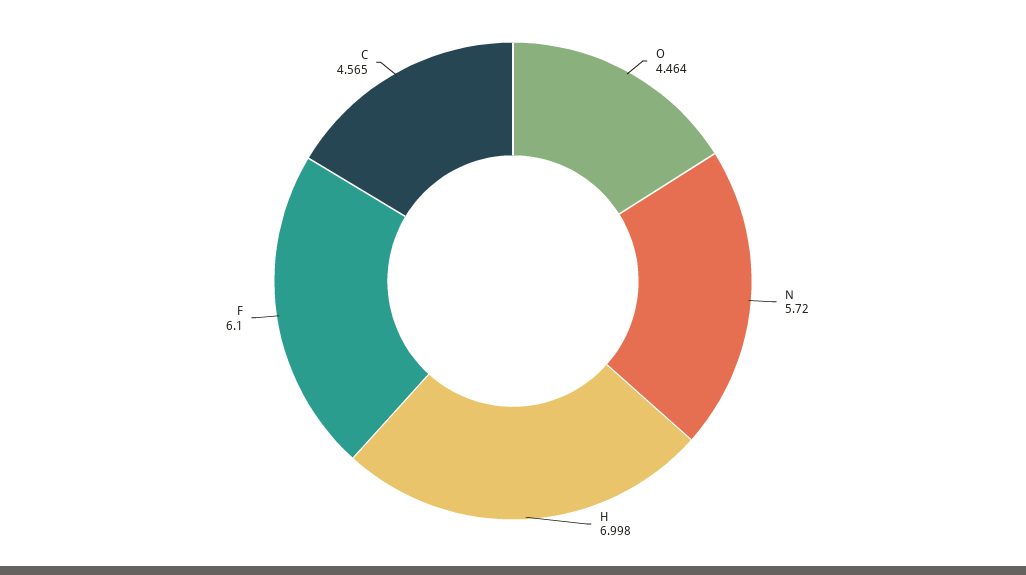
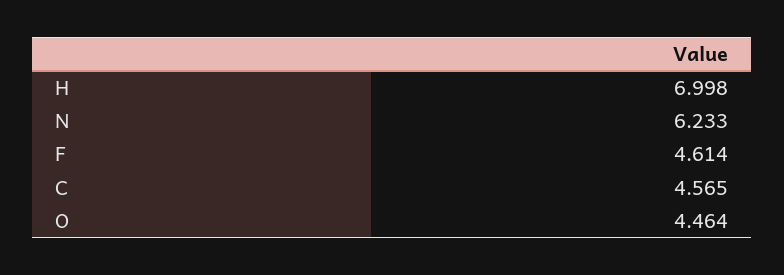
N: 5.72 -> 6.233
F: 6.1 -> 4.614

